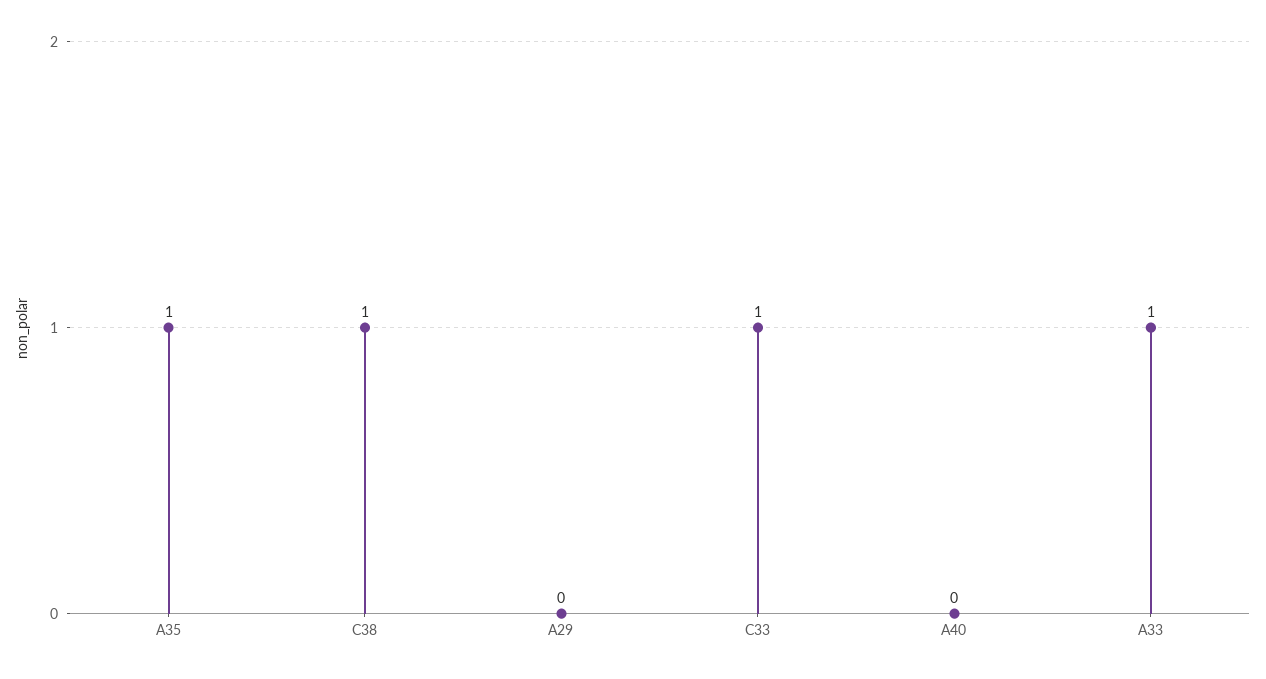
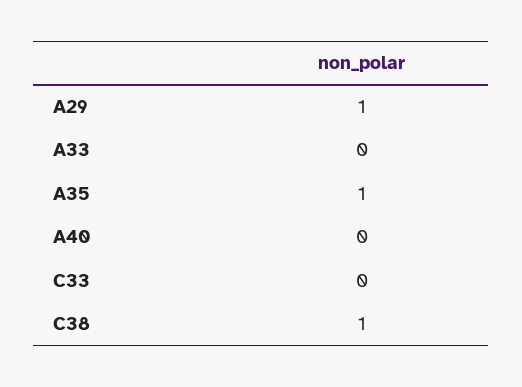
A29: 0 -> 1
C33: 1 -> 0
A33: 1 -> 0

